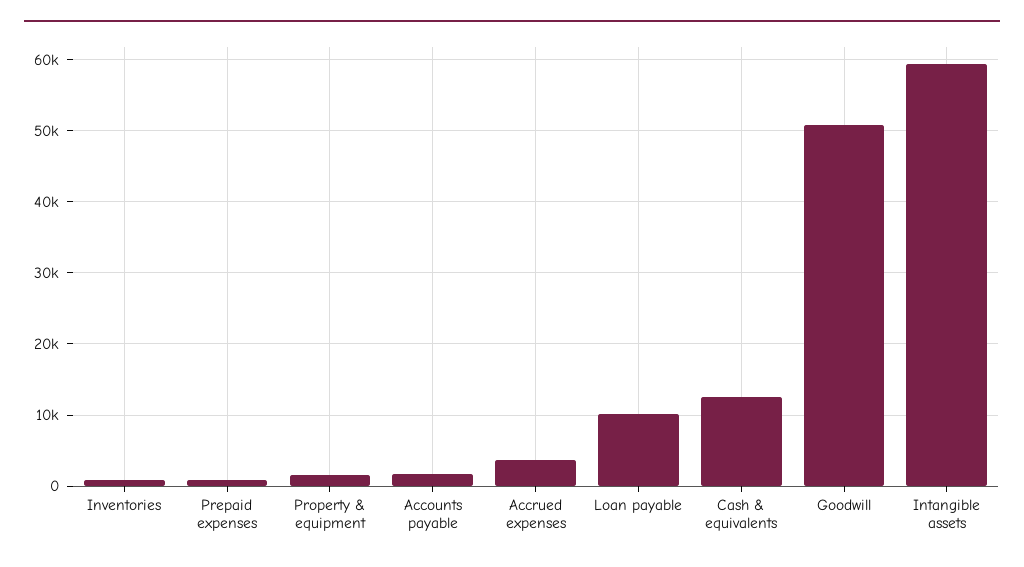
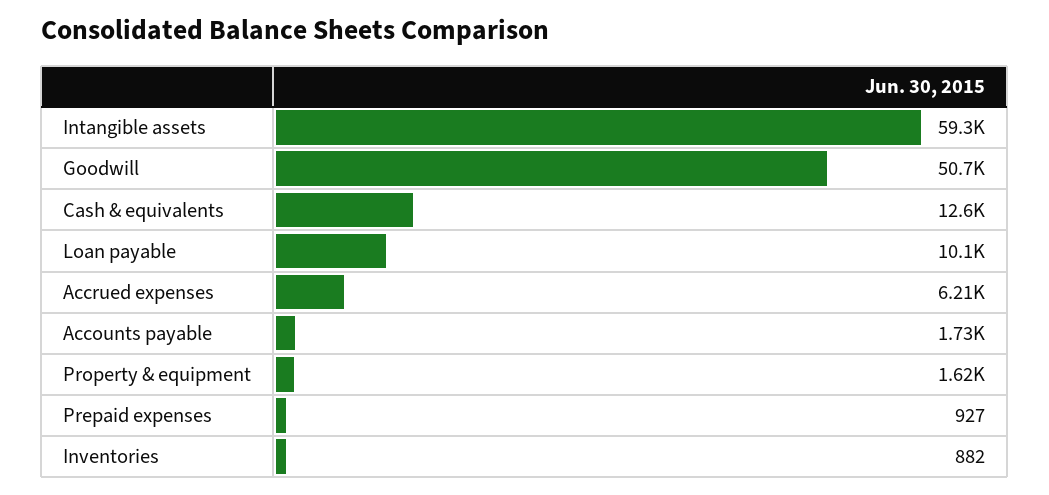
Accrued expenses: 4000 -> 6210

